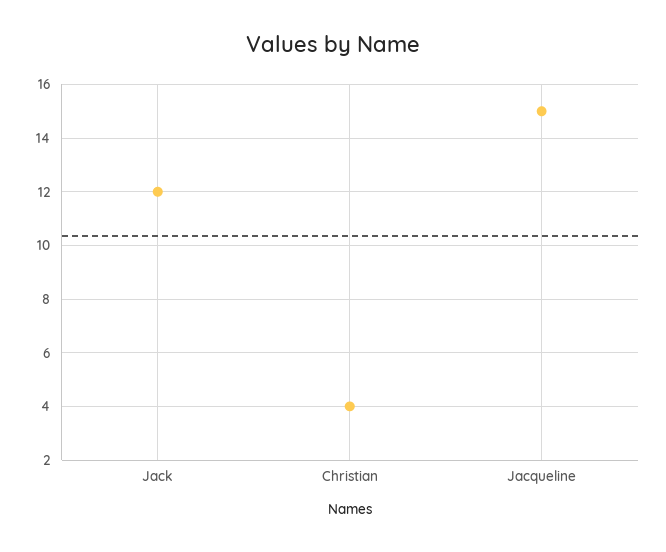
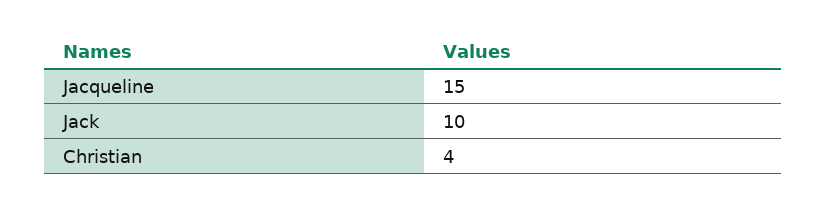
Jack: 12 -> 10

